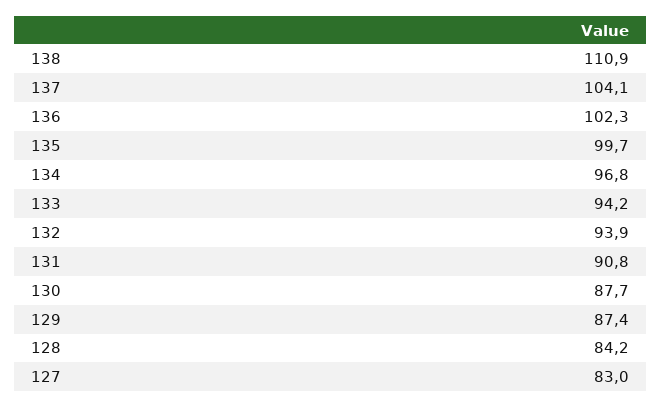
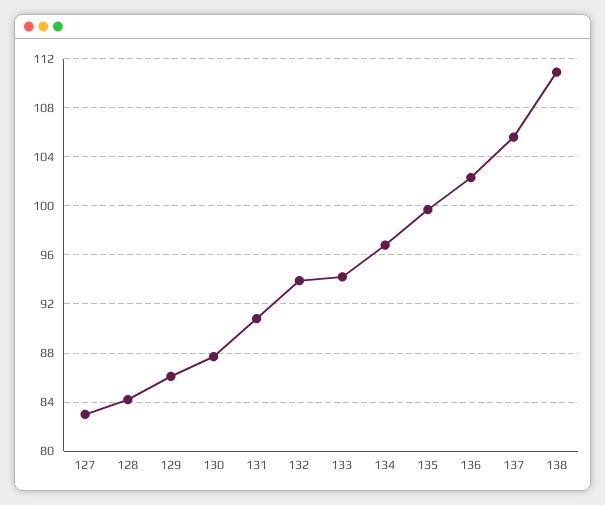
137: 104.1 -> 105.5
129: 87.4 -> 86

